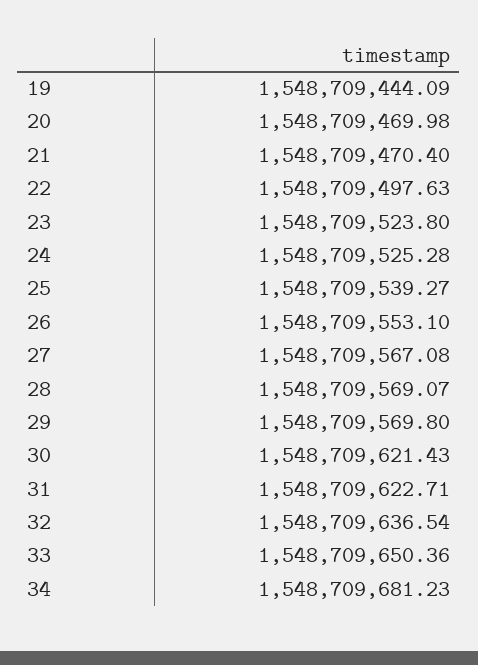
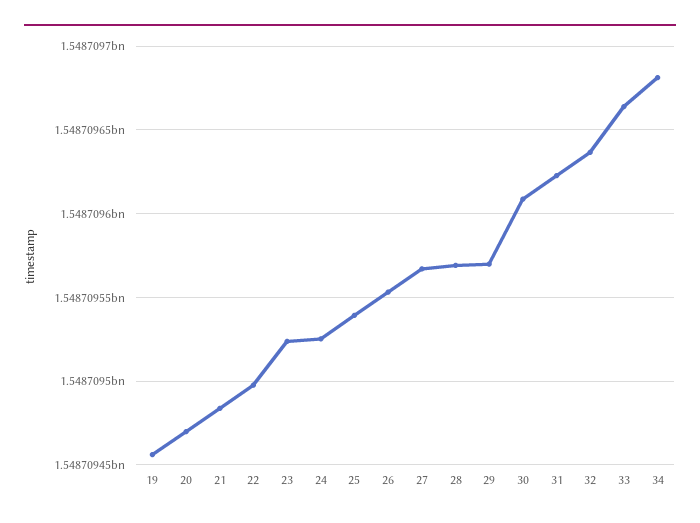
19: 1548709444.09 -> 1548709455
21: 1548709470.4 -> 1548709485
30: 1548709621.43 -> 1548709610
33: 1548709650.36 -> 1548709665

